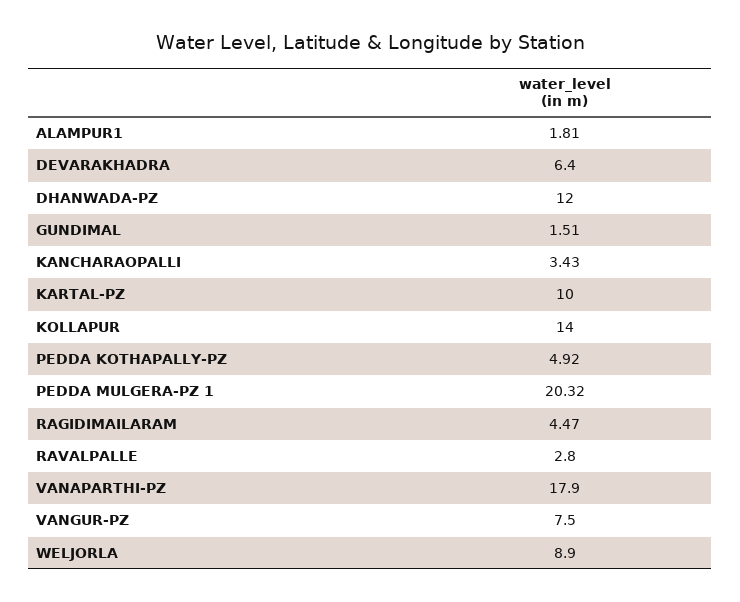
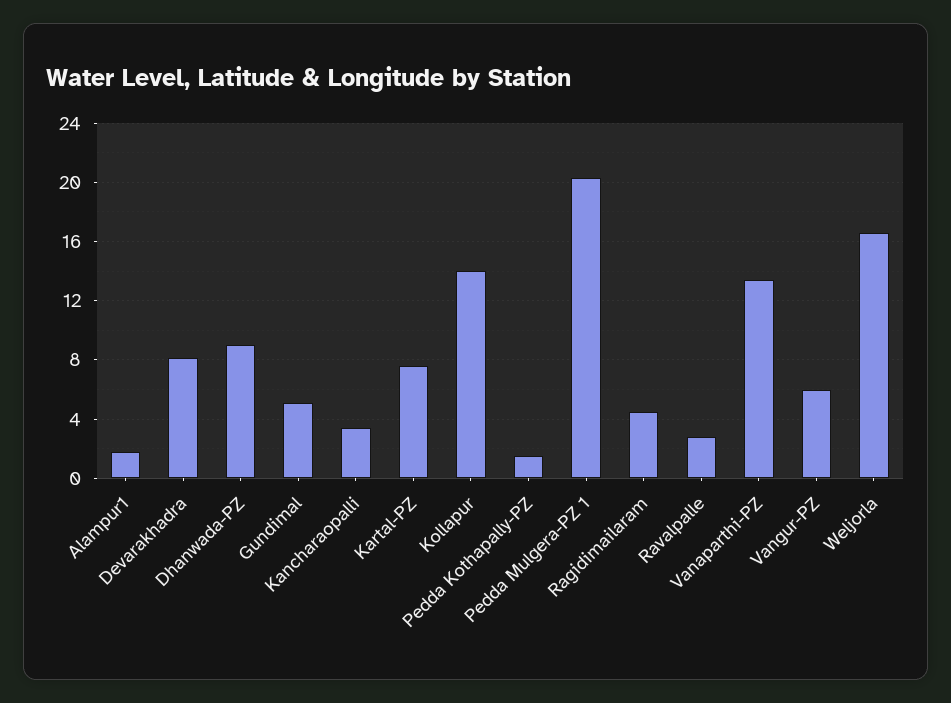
DEVARAKHADRA: 6.4 -> 8
DHANWADA-PZ: 12 -> 9
GUNDIMAL: 1.51 -> 5
KARTAL-PZ: 10 -> 7.5
PEDDA KOTHAPALLY-PZ: 4.92 -> 1.5
VANAPARTHI-PZ: 17.9 -> 13.5
VANGUR-PZ: 7.5 -> 6
WELJORLA: 8.9 -> 16.5

